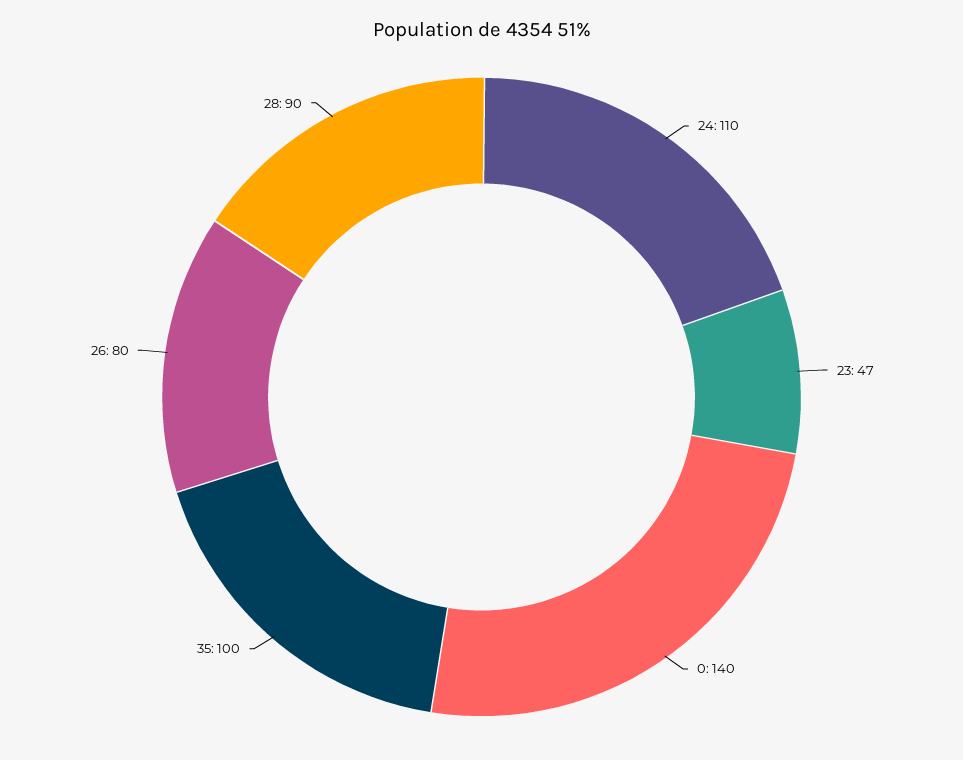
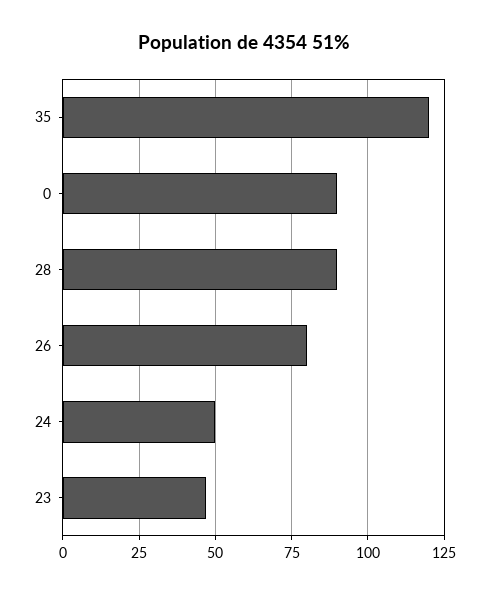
24: 110 -> 50
0: 140 -> 90
35: 100 -> 120

